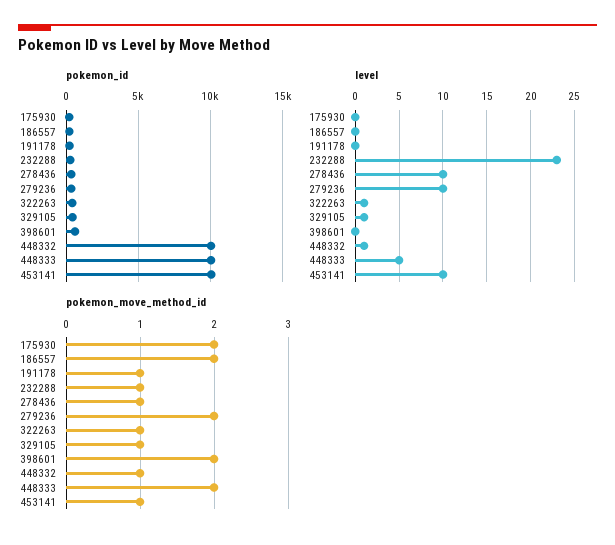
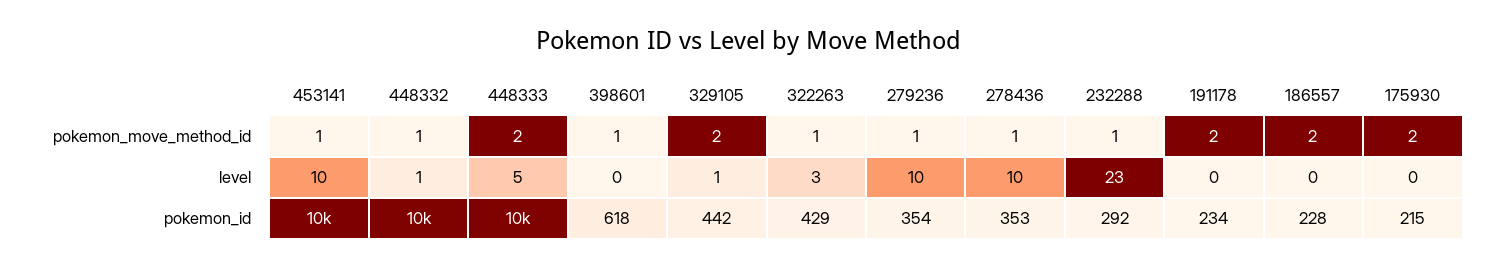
level, 322263: 1 -> 3
pokemon_move_method_id, 191178: 1 -> 2
pokemon_move_method_id, 279236: 2 -> 1
pokemon_move_method_id, 329105: 1 -> 2
pokemon_move_method_id, 398601: 2 -> 1

